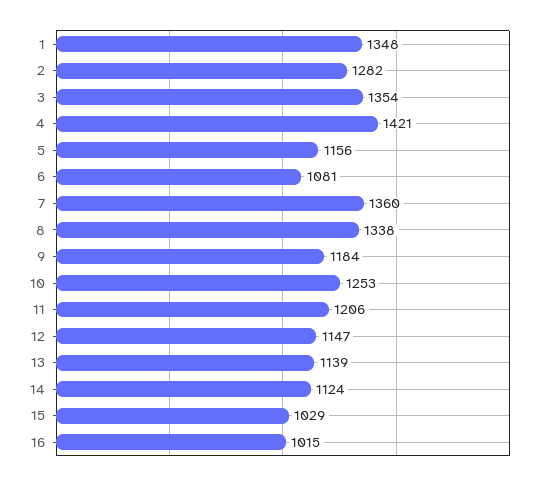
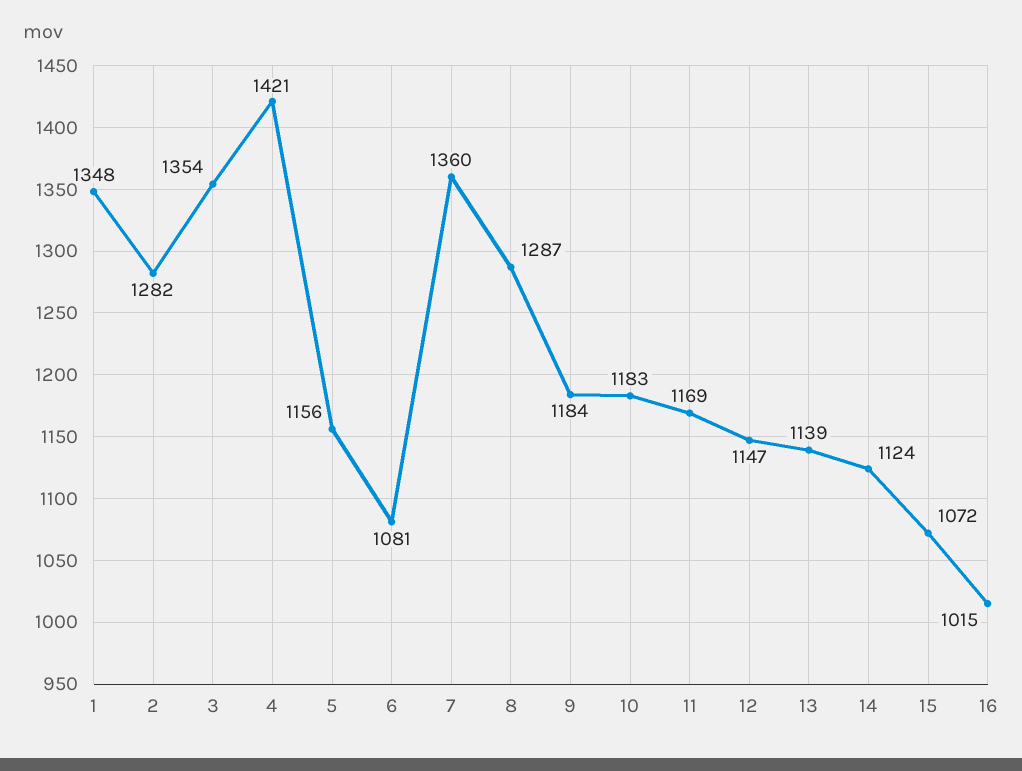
8: 1338 -> 1287
10: 1253 -> 1183
11: 1206 -> 1169
15: 1029 -> 1072

